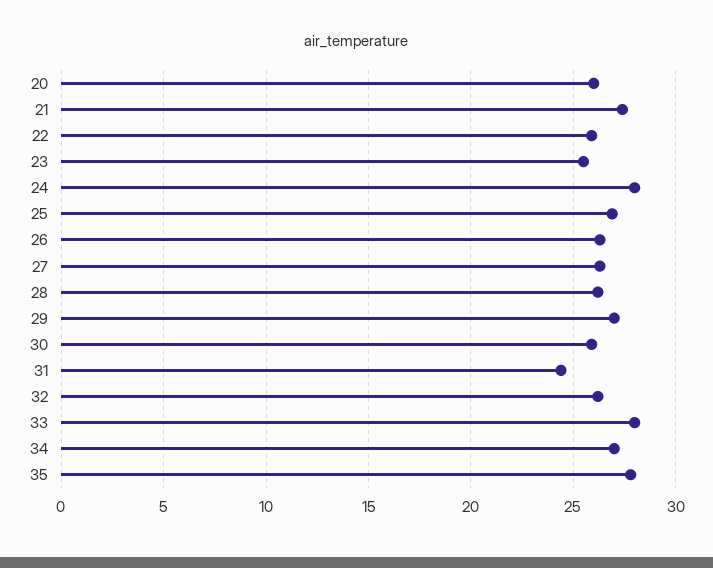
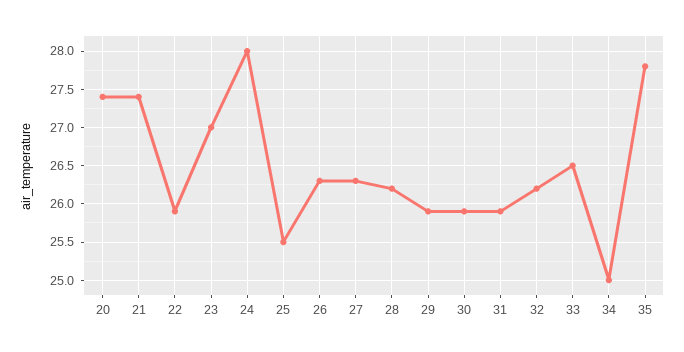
20: 26 -> 27.4
23: 25.5 -> 27
25: 27 -> 25.5
29: 27 -> 25.9
31: 24.5 -> 25.9
33: 28 -> 26.5
34: 27 -> 25

